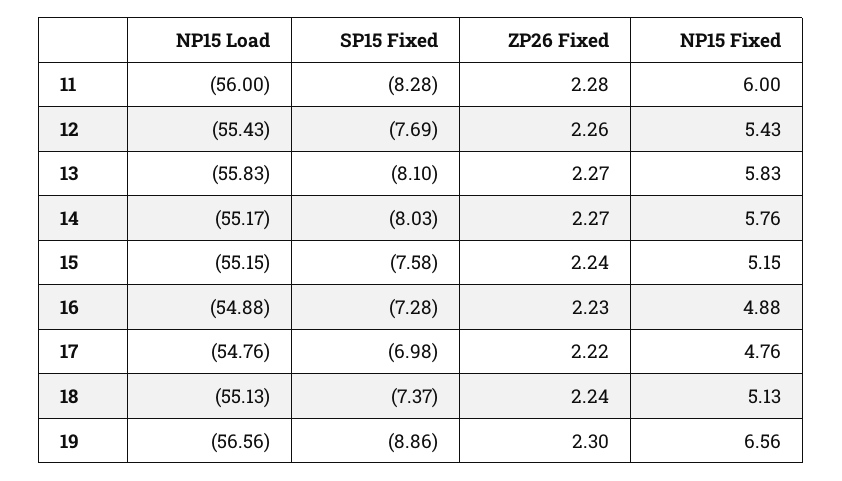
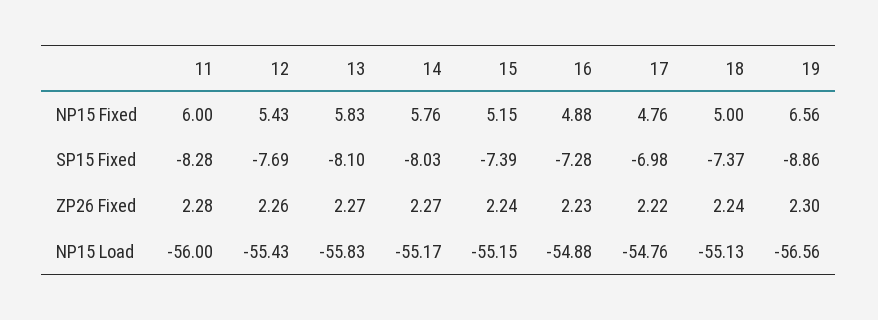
SP15 Fixed, 15: -7.58 -> -7.39
NP15 Fixed, 18: 5.13 -> 5

